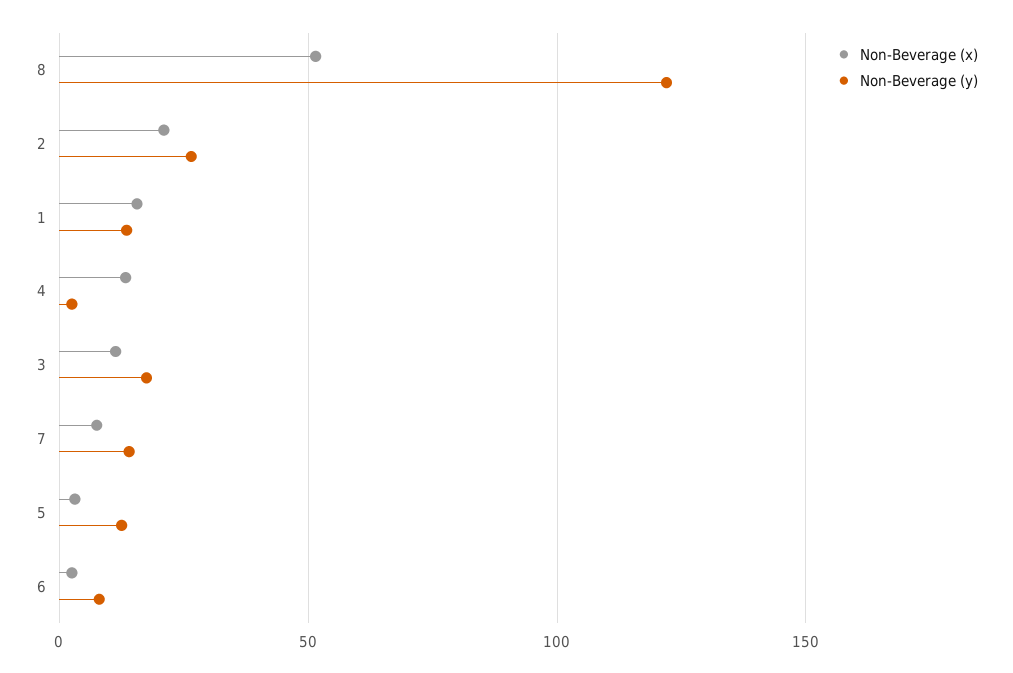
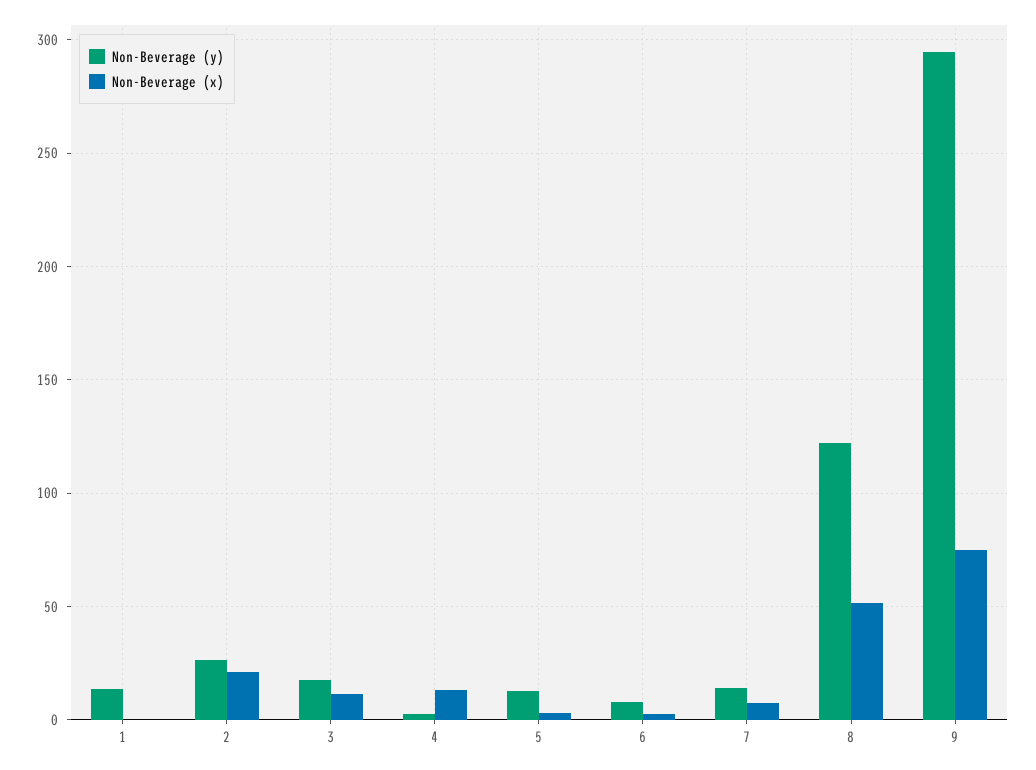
Non-Beverage (x), 1: 15 -> 0
Non-Beverage (y), 9: none -> 295
Non-Beverage (x), 9: none -> 75

